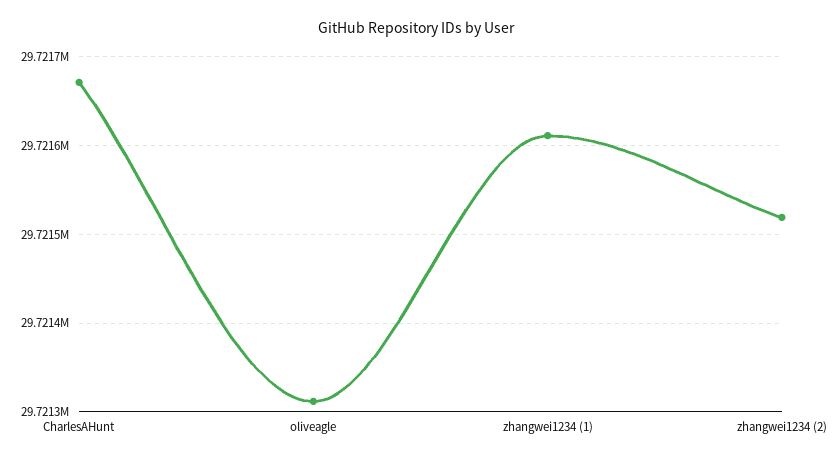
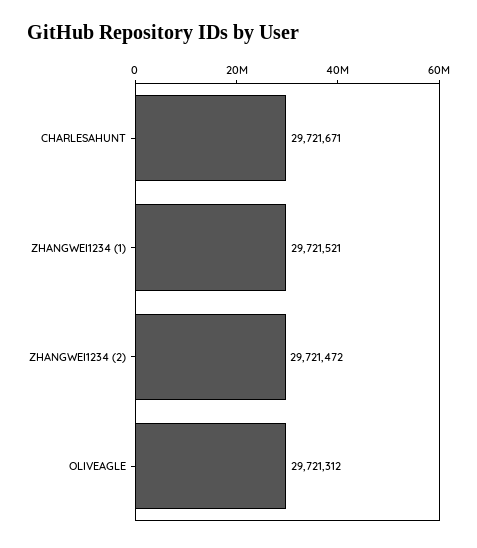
zhangwei1234 (1): 29721610 -> 29721521
zhangwei1234 (2): 29721520 -> 29721472

